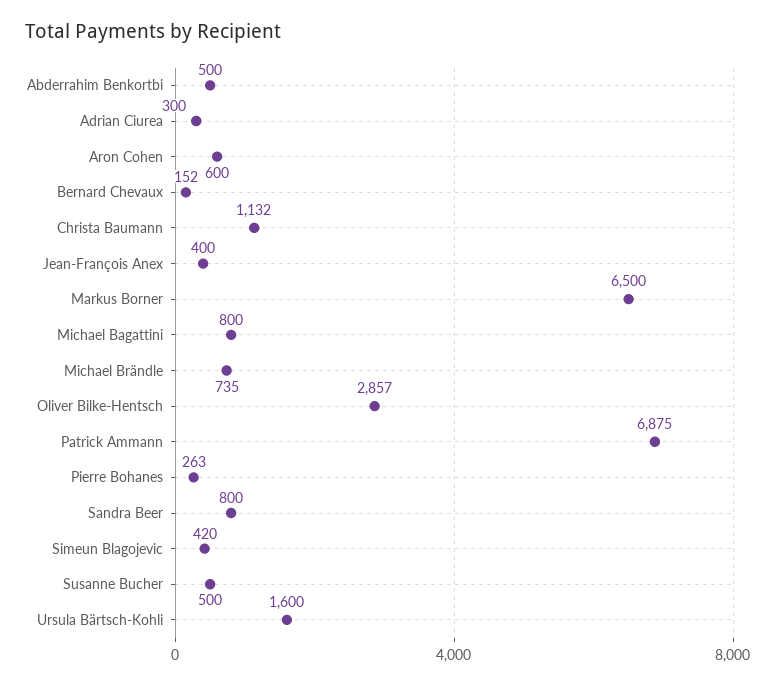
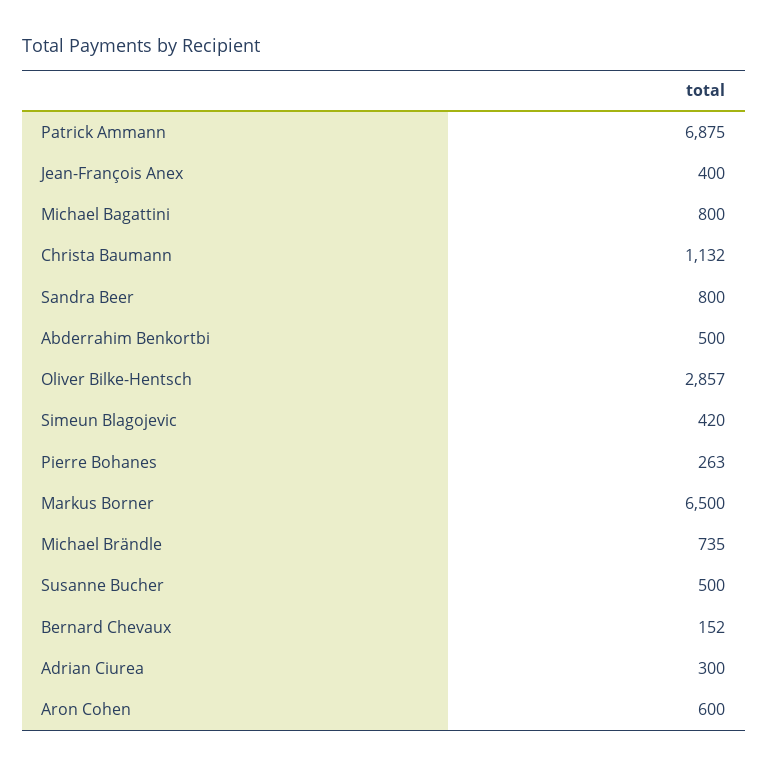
Ursula Bärtsch-Kohli: 1600 -> none

